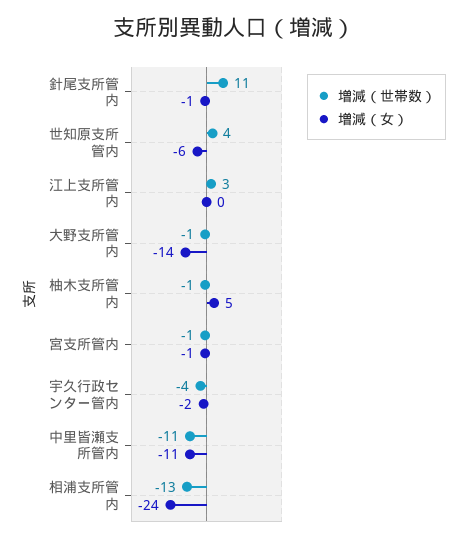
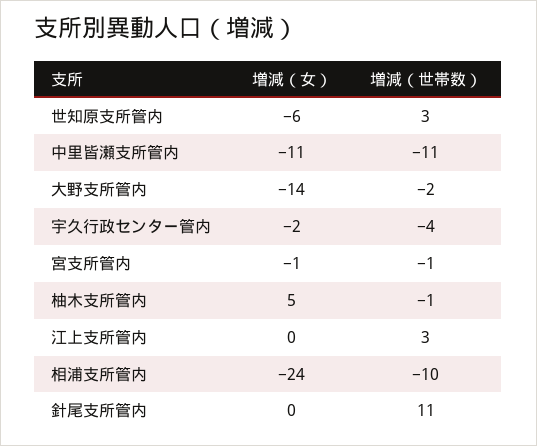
増減（女）, 針尾支所管内: -1 -> 0
増減（世帯数）, 世知原支所管内: 4 -> 3
増減（世帯数）, 大野支所管内: -1 -> -2
増減（世帯数）, 相浦支所管内: -13 -> -10

